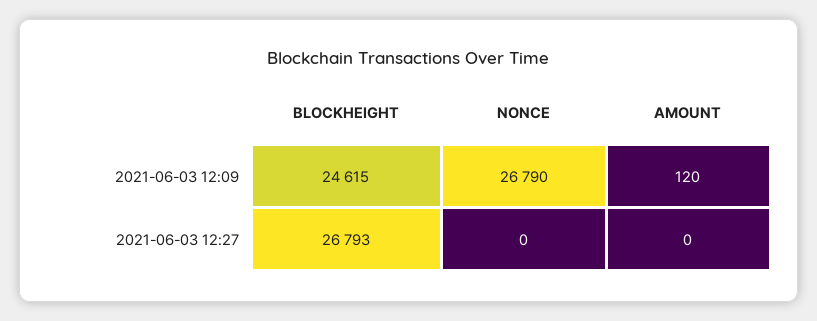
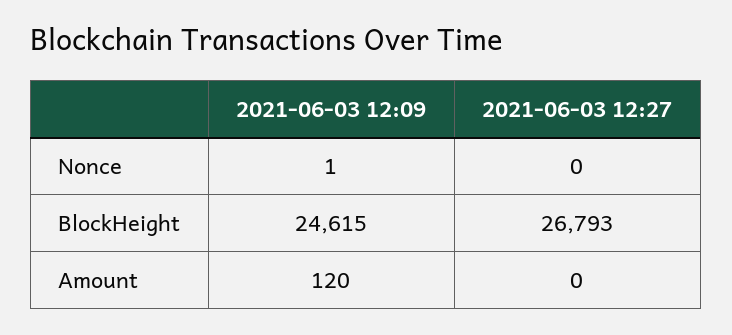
NONCE, 2021-06-03 12:09: 26790 -> 1

